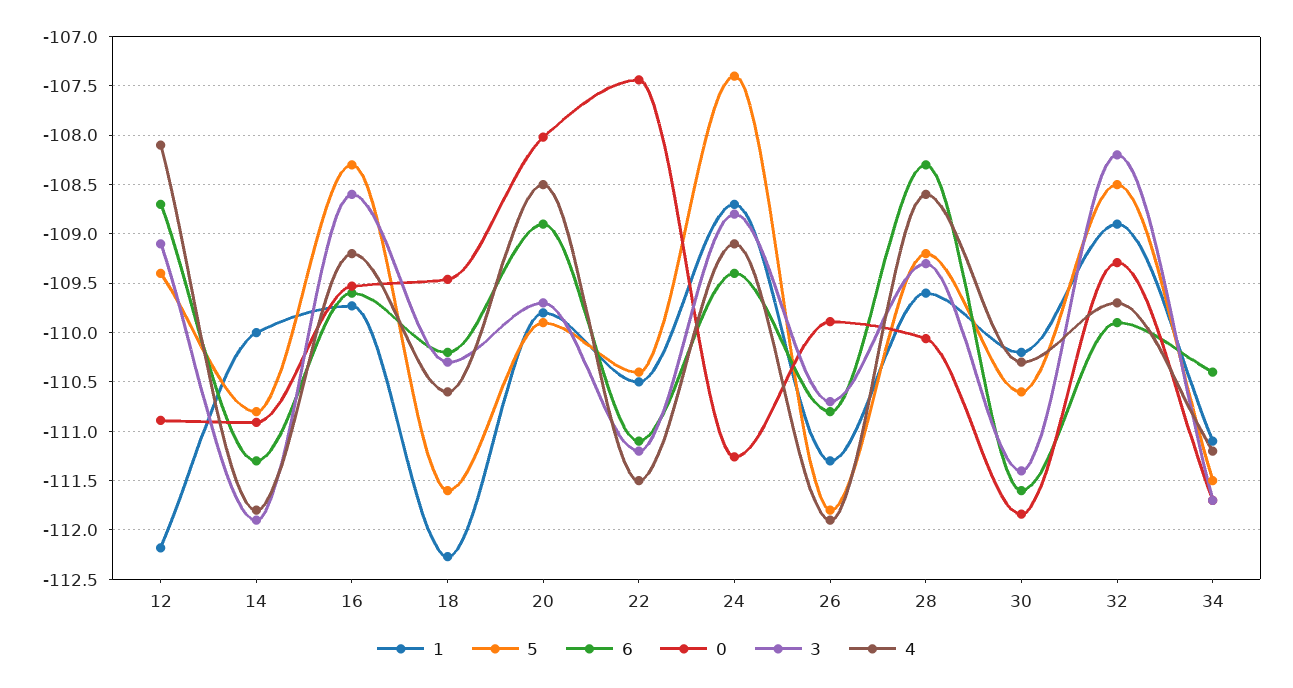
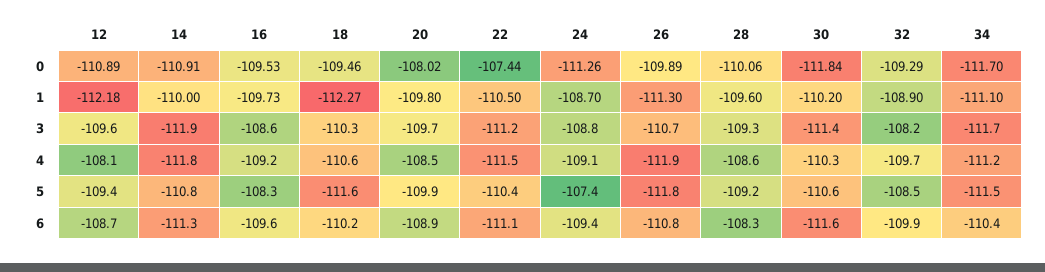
3, 12: -109.1 -> -109.6

